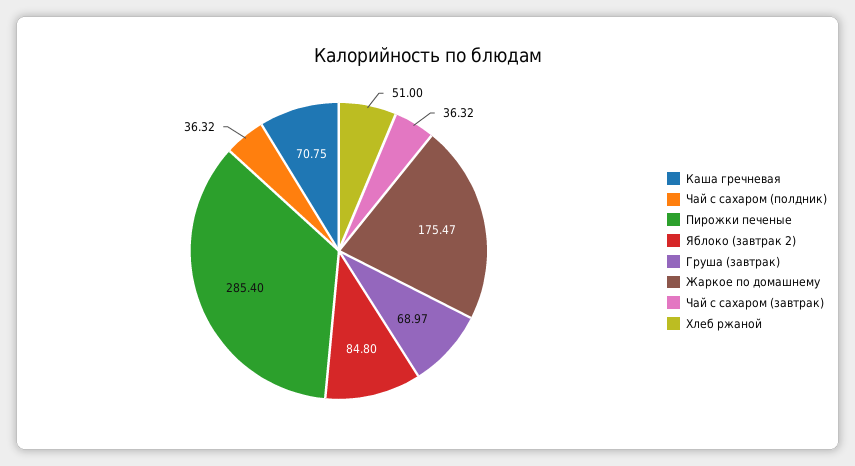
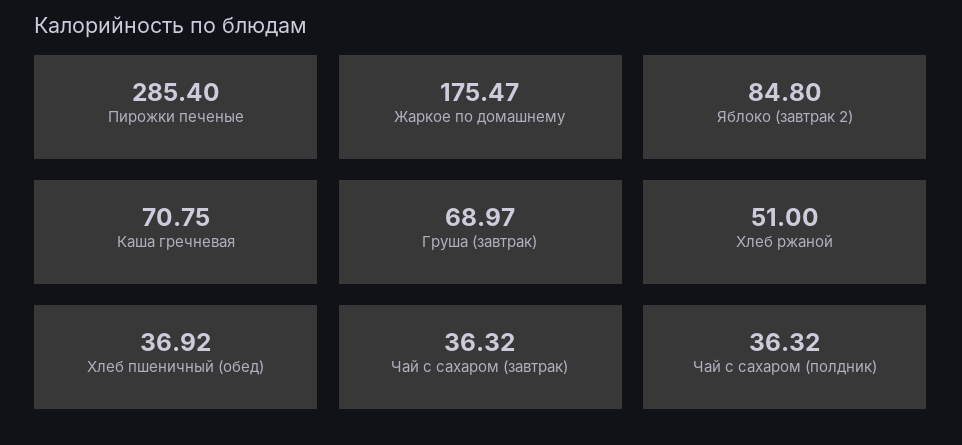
Хлеб пшеничный (обед): none -> 36.92

